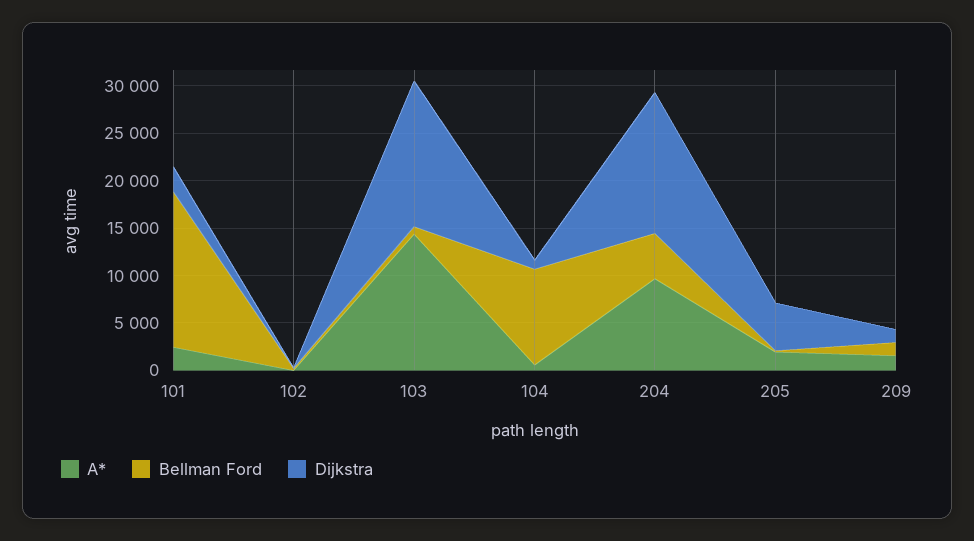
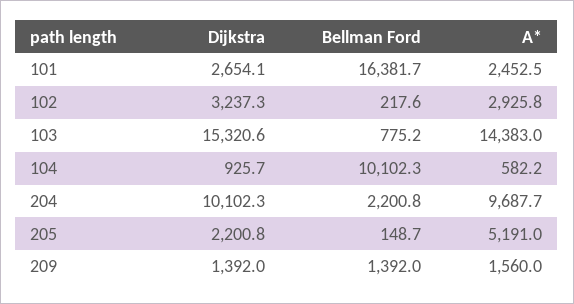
A*, 102: 0 -> 2925.8
Dijkstra, 102: 0 -> 3237.3
Bellman Ford, 204: 5000 -> 2200.8
Dijkstra, 204: 15000 -> 10102.3
A*, 205: 2000 -> 5191
Dijkstra, 205: 5000 -> 2200.8

